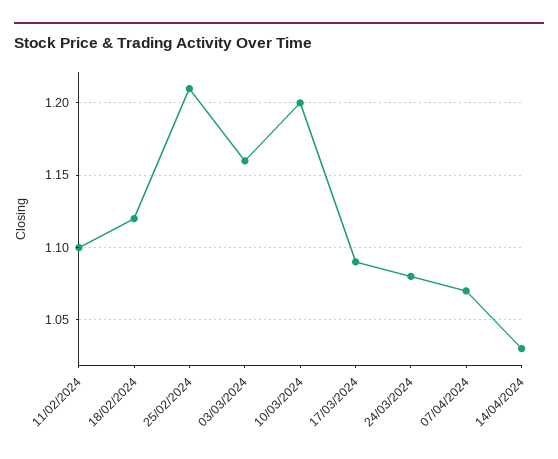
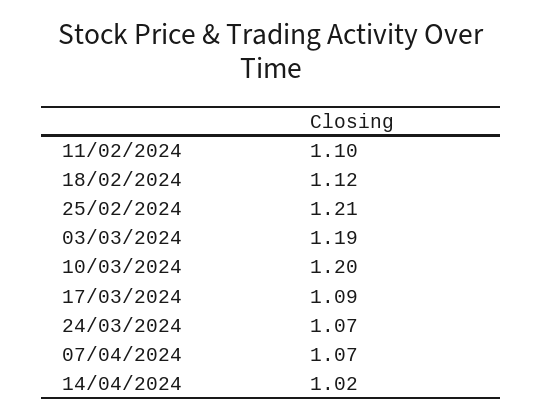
03/03/2024: 1.16 -> 1.19
24/03/2024: 1.08 -> 1.07
14/04/2024: 1.03 -> 1.02

